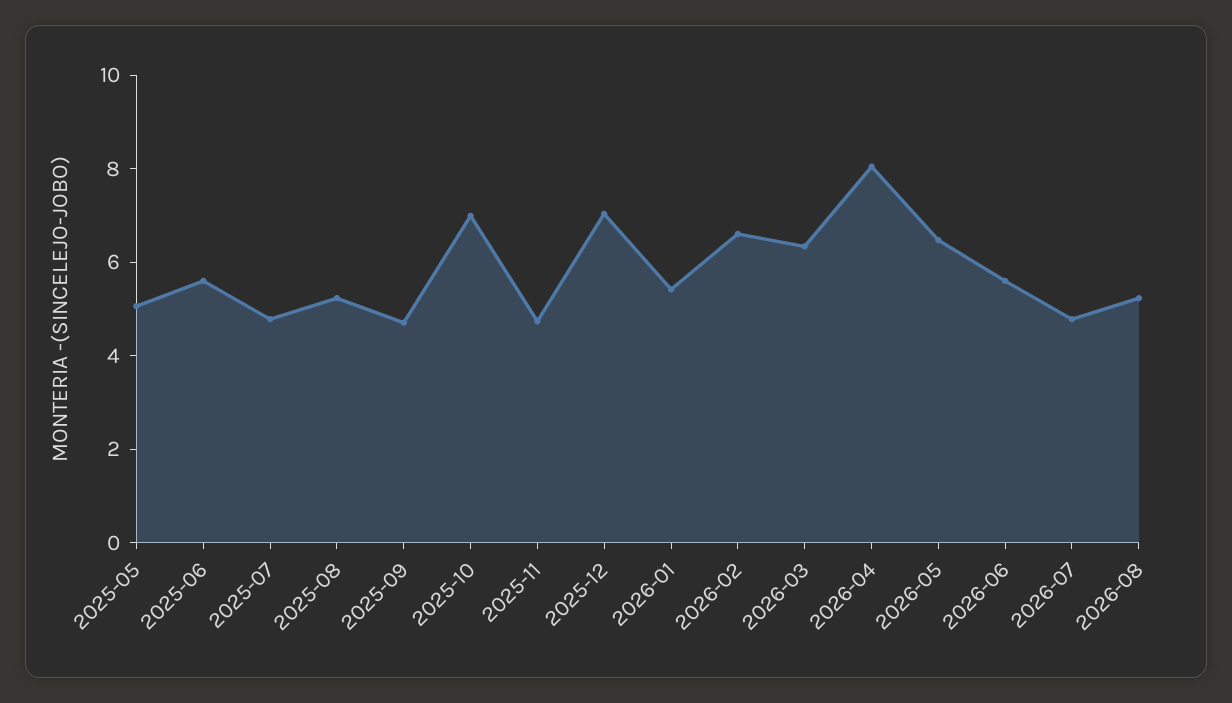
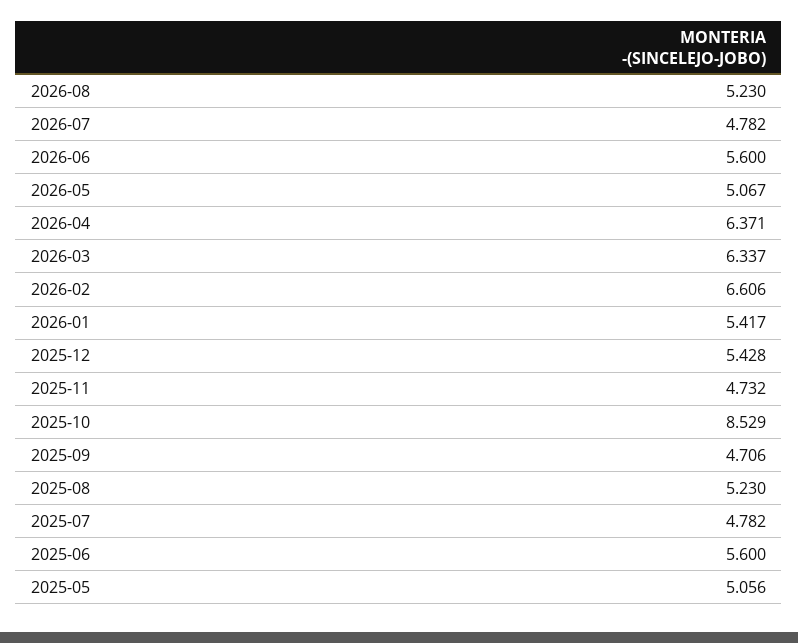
2025-10: 7 -> 8.529
2025-12: 7 -> 5.428
2026-04: 8 -> 6.371
2026-05: 6.5 -> 5.067

